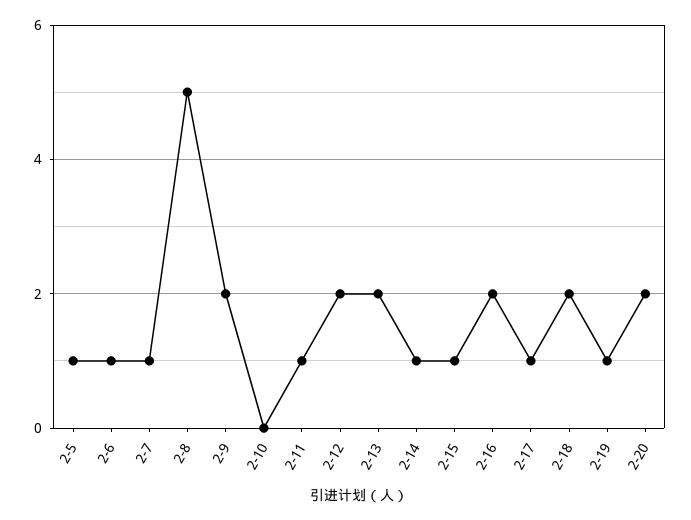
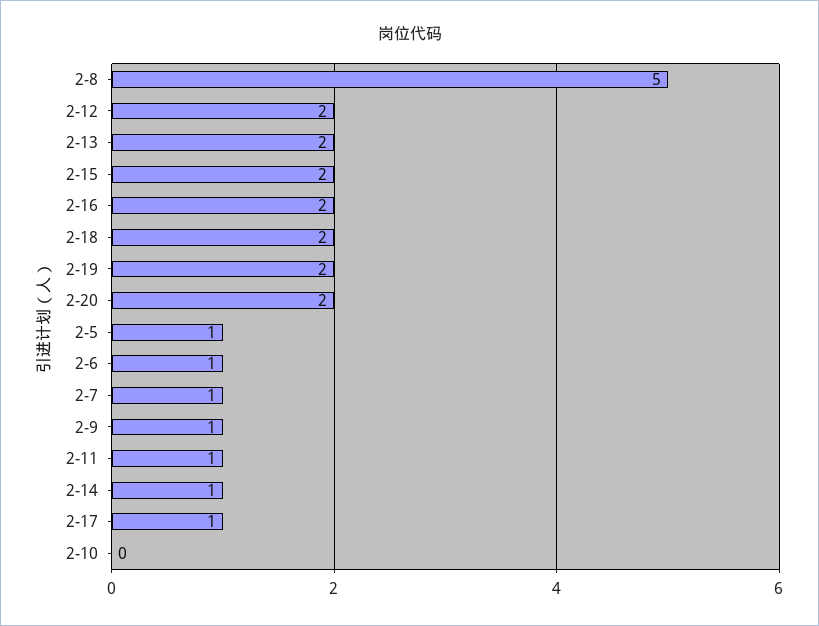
2-9: 2 -> 1
2-15: 1 -> 2
2-19: 1 -> 2

